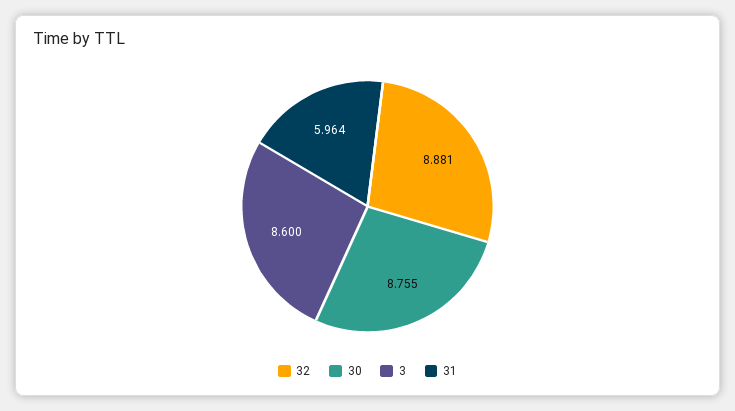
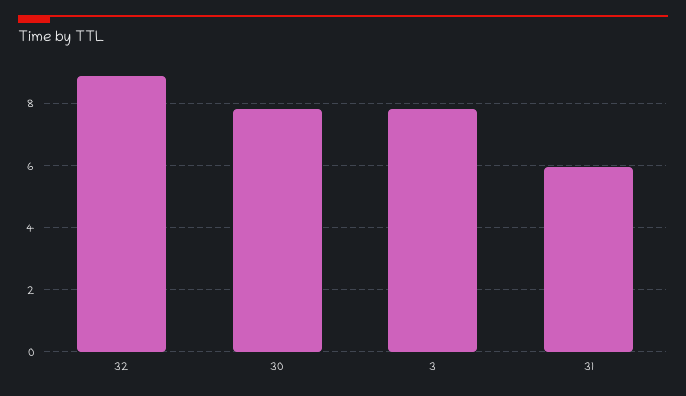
30: 8.755 -> 7.8
3: 8.6 -> 7.8

